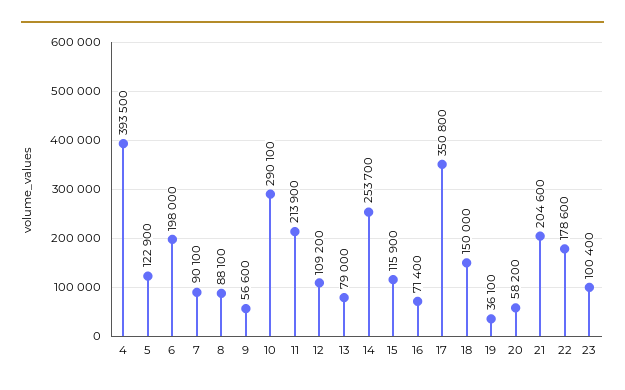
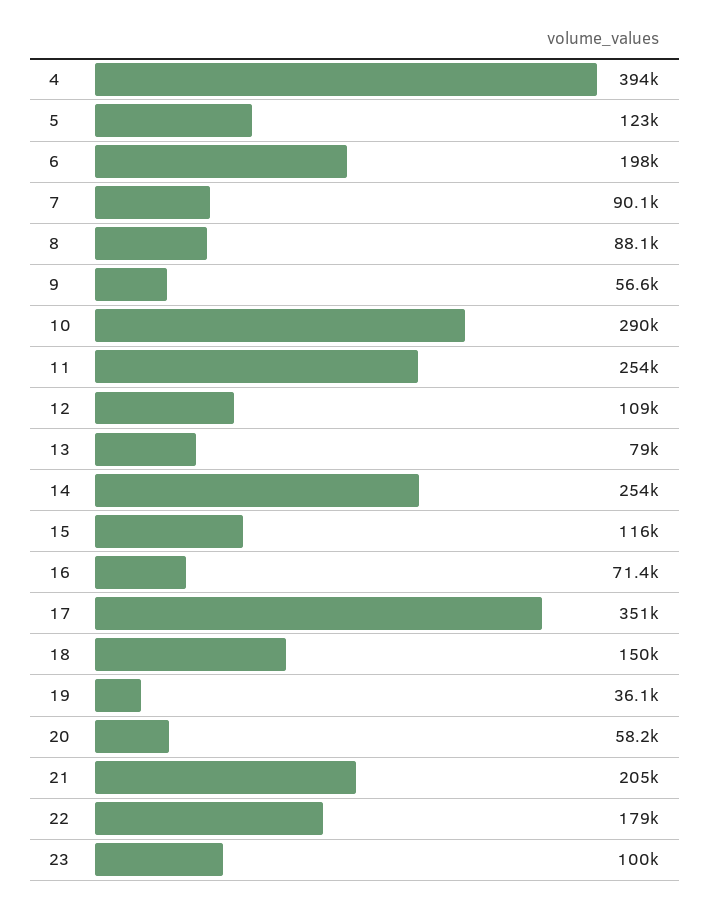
11: 213900 -> 254000

